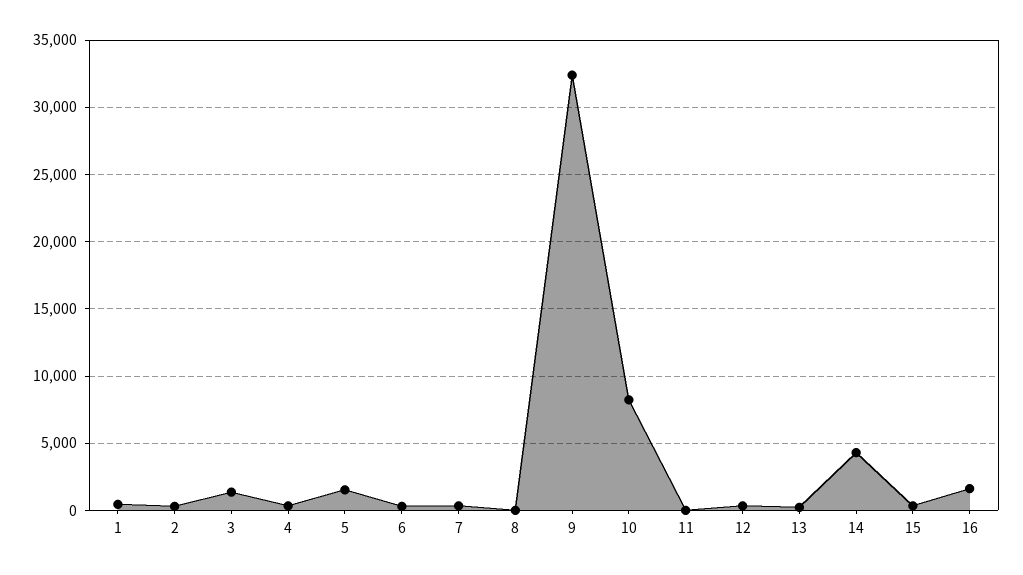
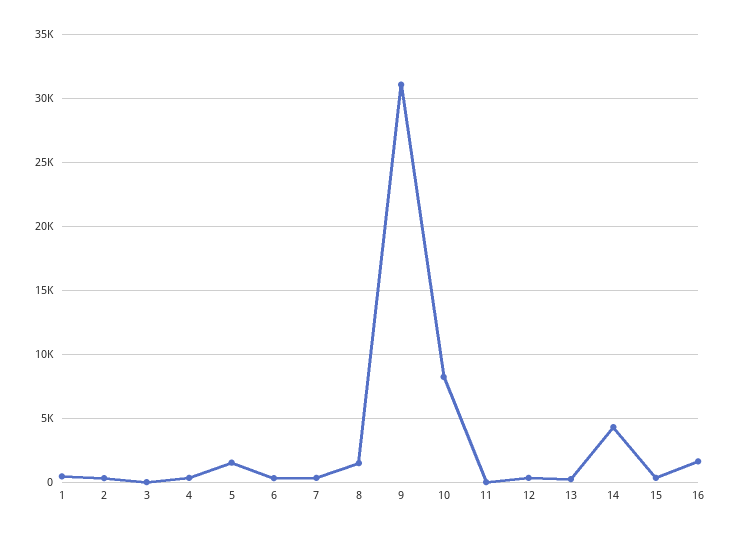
3: 1500 -> 0
8: 0 -> 1500
9: 32500 -> 31000

